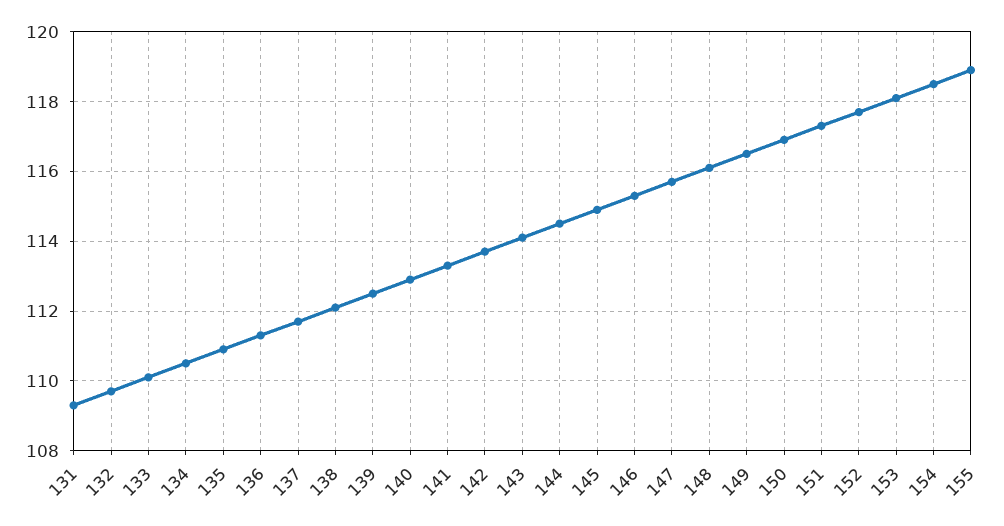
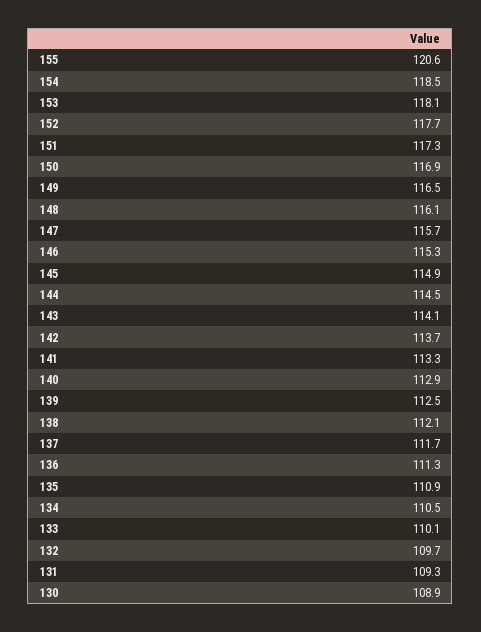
155: 119 -> 120.6
130: none -> 108.9

